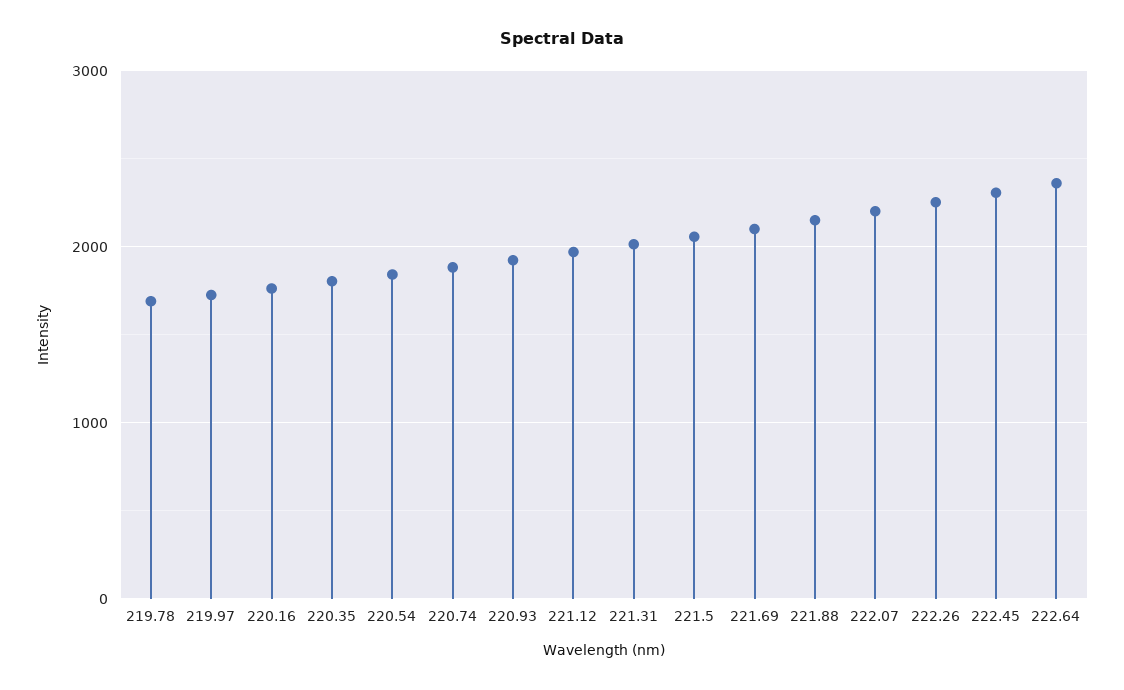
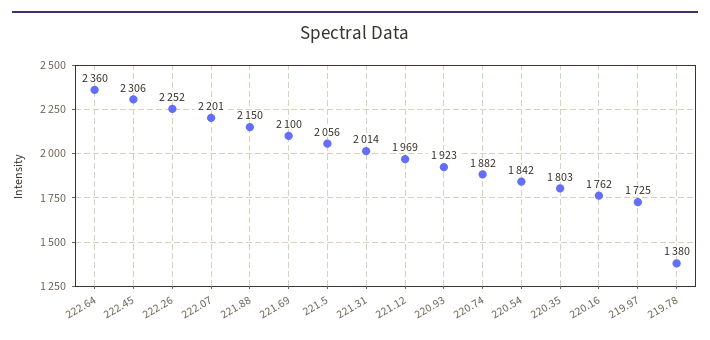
219.78: 1700 -> 1380

